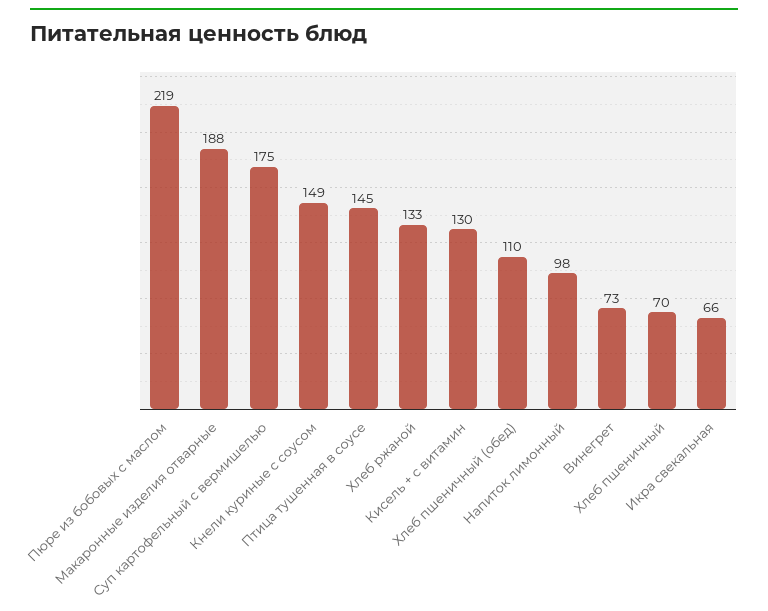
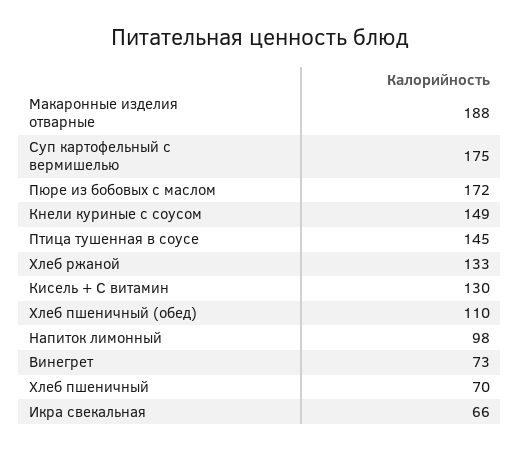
Пюре из бобовых с маслом: 219 -> 172

